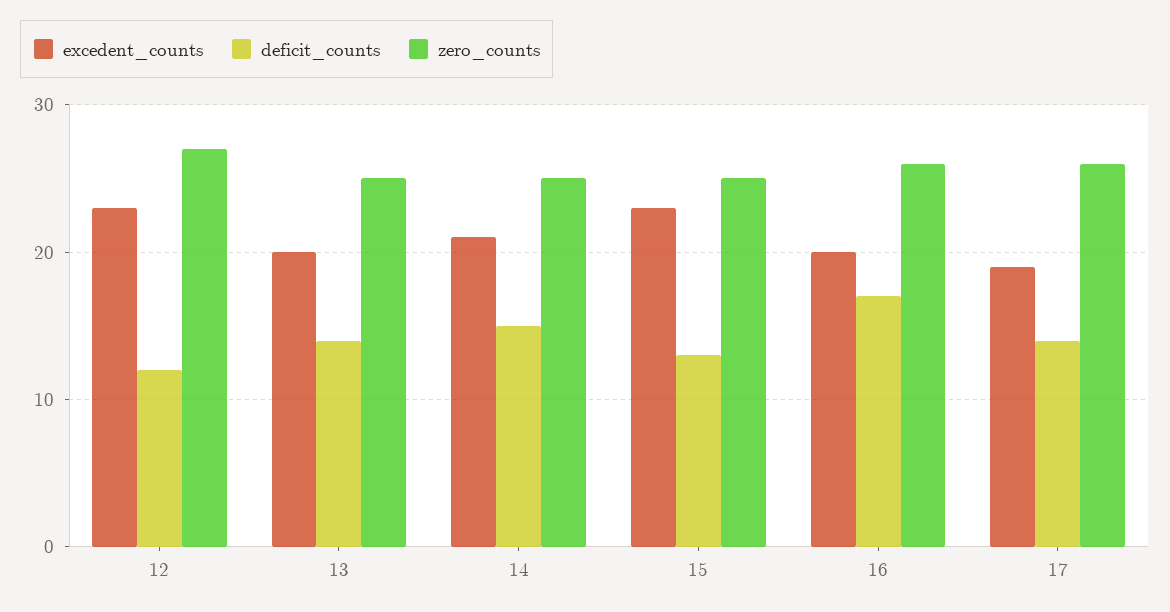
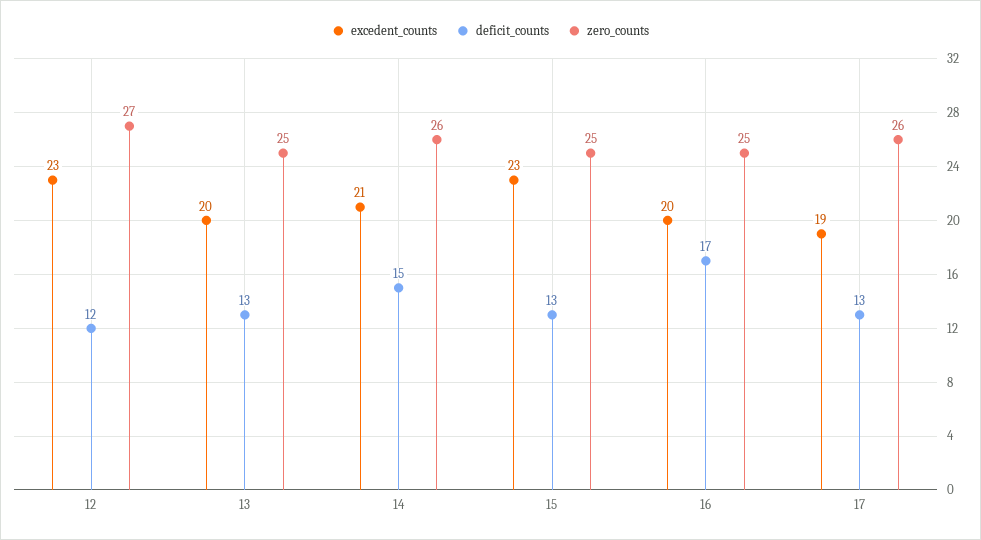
deficit_counts, 13: 14 -> 13
zero_counts, 14: 25 -> 26
zero_counts, 16: 26 -> 25
deficit_counts, 17: 14 -> 13

